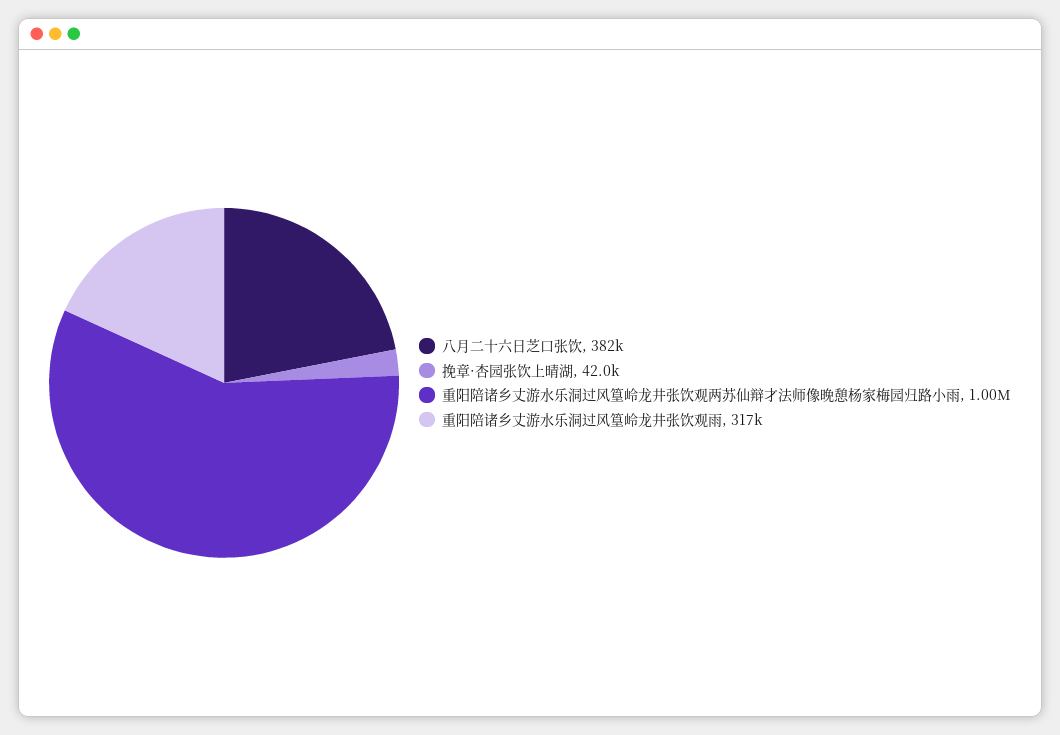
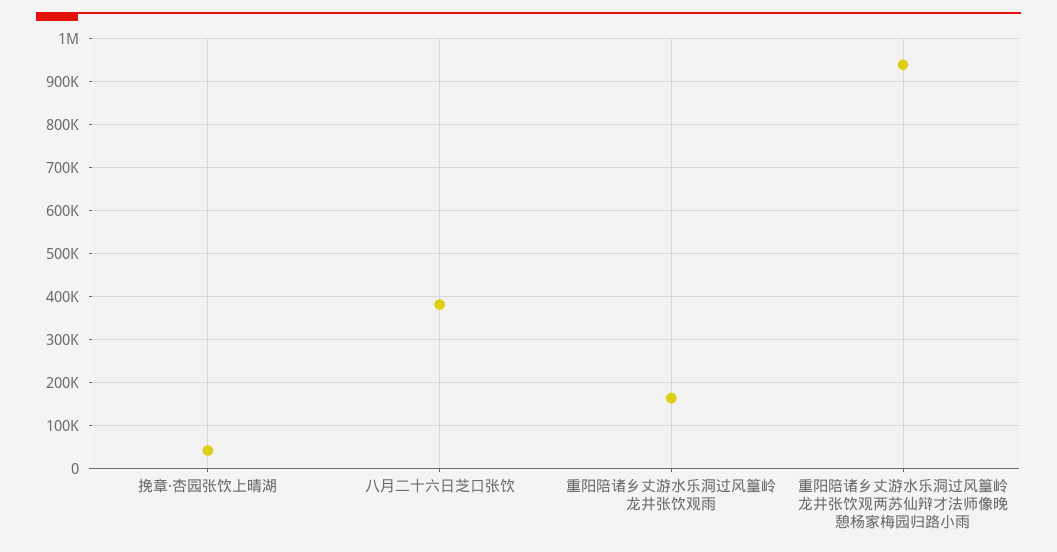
重阳陪诸乡丈游水乐洞过风篁岭龙井张饮观两苏仙辩才法师像晚憩杨家梅园归路小雨: 1000000 -> 940000
重阳陪诸乡丈游水乐洞过风篁岭龙井张饮观雨: 317000 -> 160000

